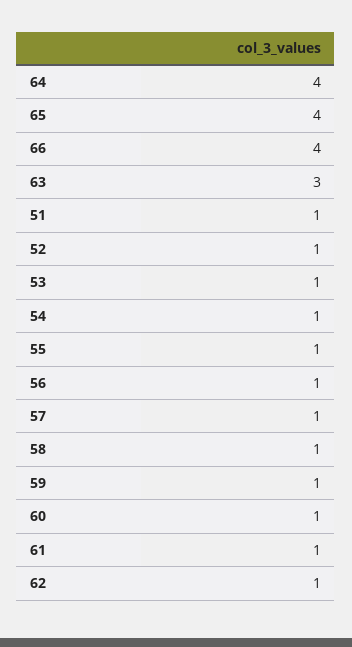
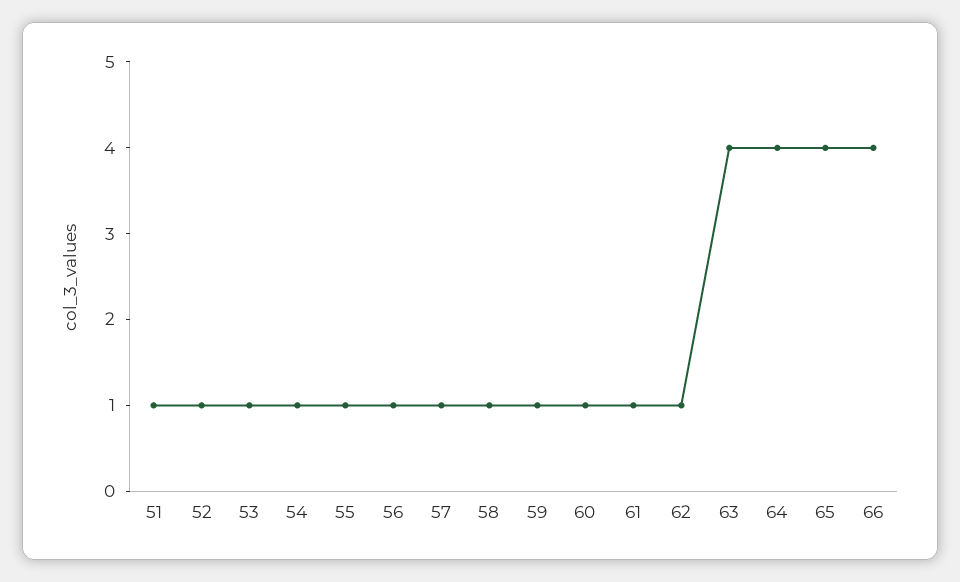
63: 3 -> 4

